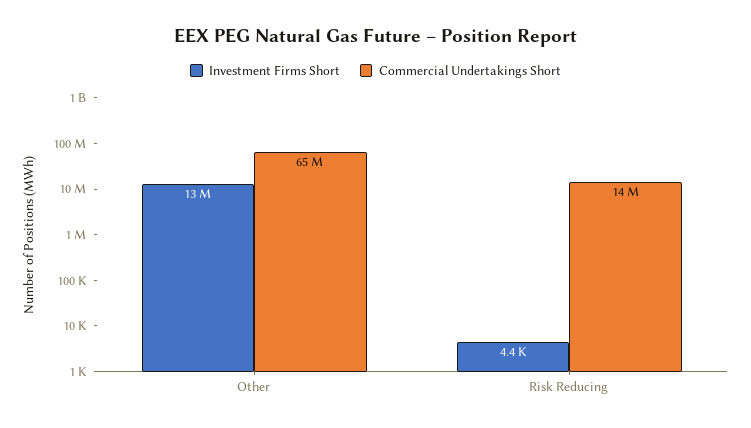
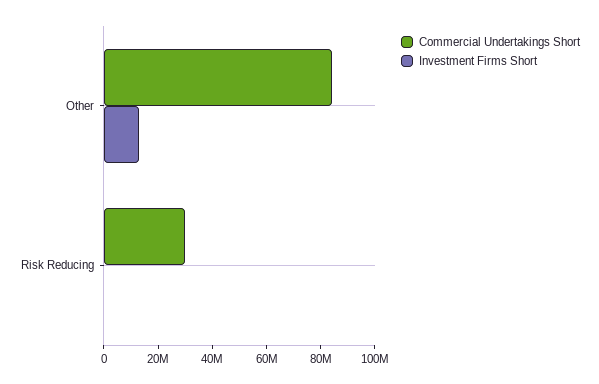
Commercial Undertakings Short, Other: 65000000 -> 85000000
Commercial Undertakings Short, Risk Reducing: 14000000 -> 30000000

